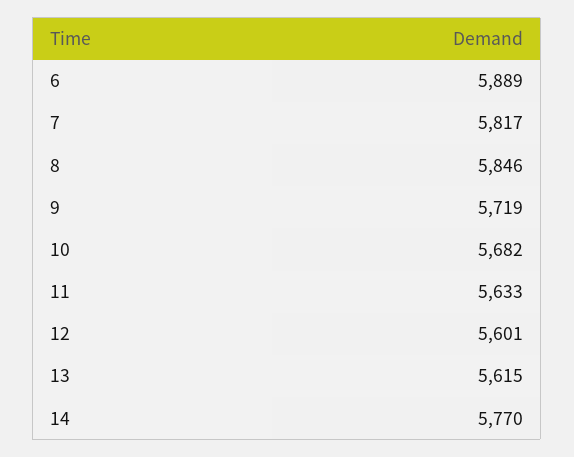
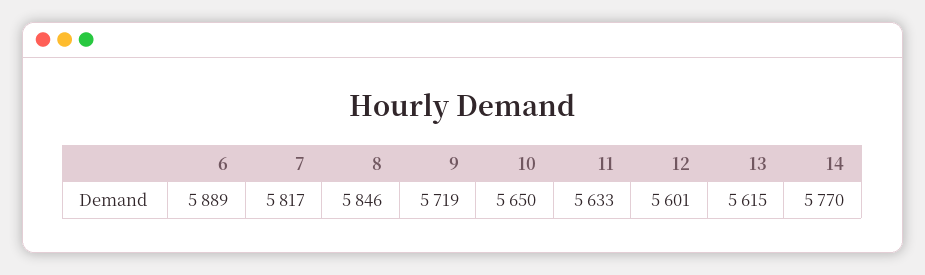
10: 5682 -> 5650

